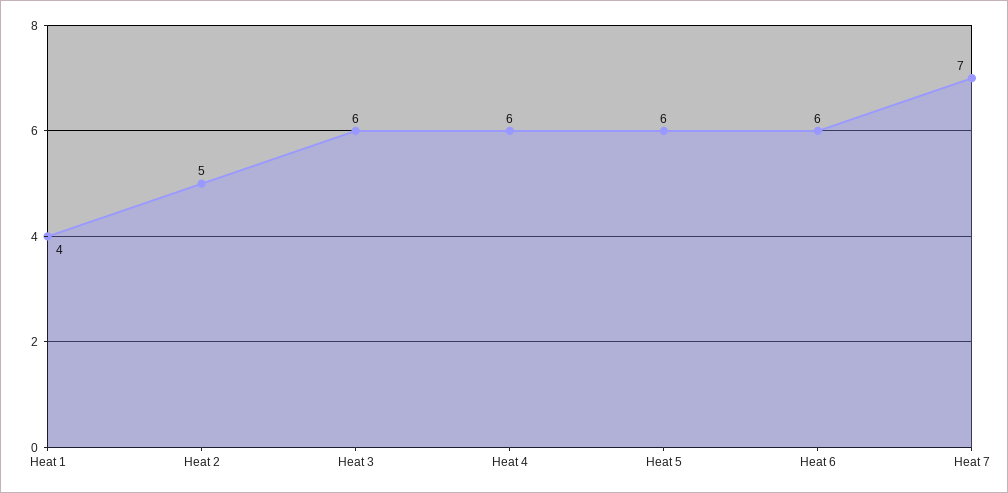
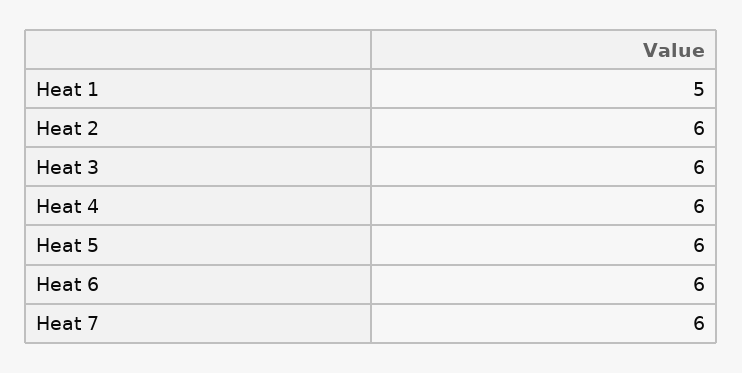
Heat 1: 4 -> 5
Heat 2: 5 -> 6
Heat 7: 7 -> 6

